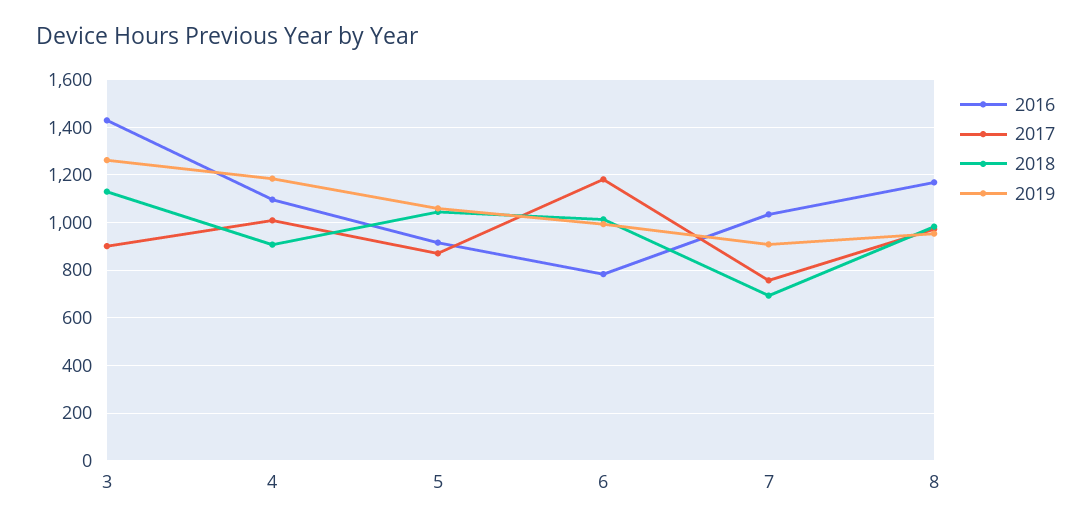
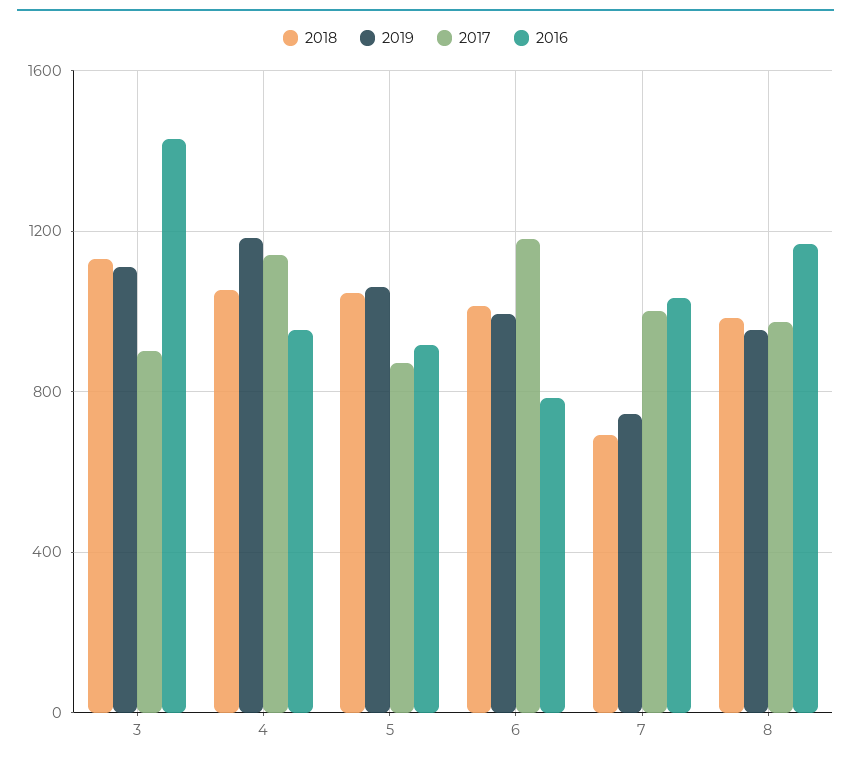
2019, 3: 1250 -> 1100
2016, 4: 1100 -> 950
2017, 4: 1000 -> 1150
2018, 4: 900 -> 1050
2017, 7: 750 -> 1000
2019, 7: 900 -> 750

